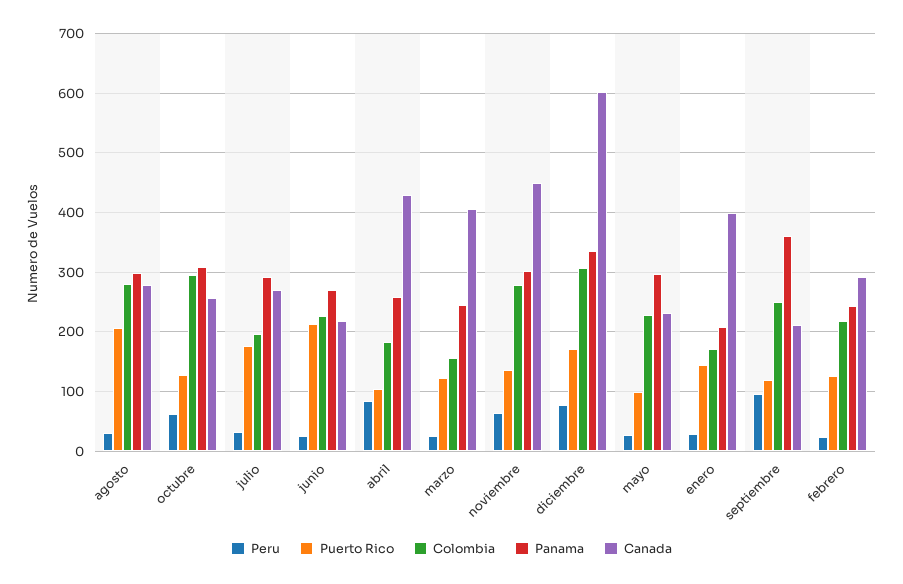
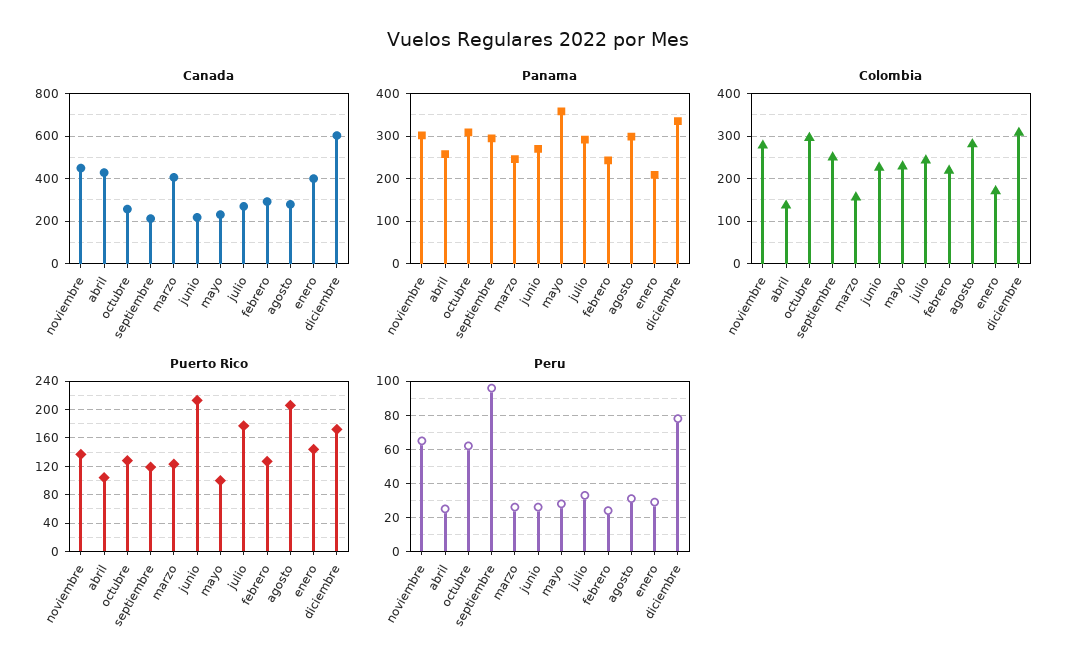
Colombia, julio: 200 -> 240
Peru, abril: 80 -> 25
Colombia, abril: 180 -> 140
Panama, mayo: 300 -> 360
Panama, septiembre: 360 -> 300

